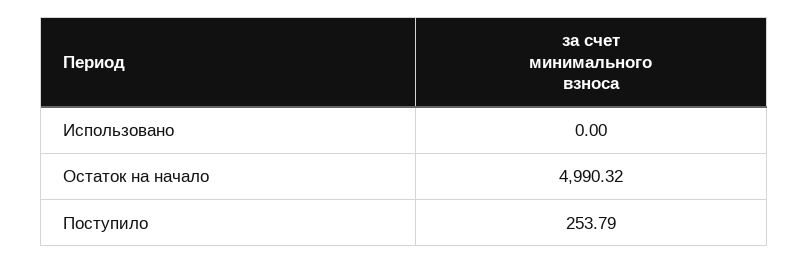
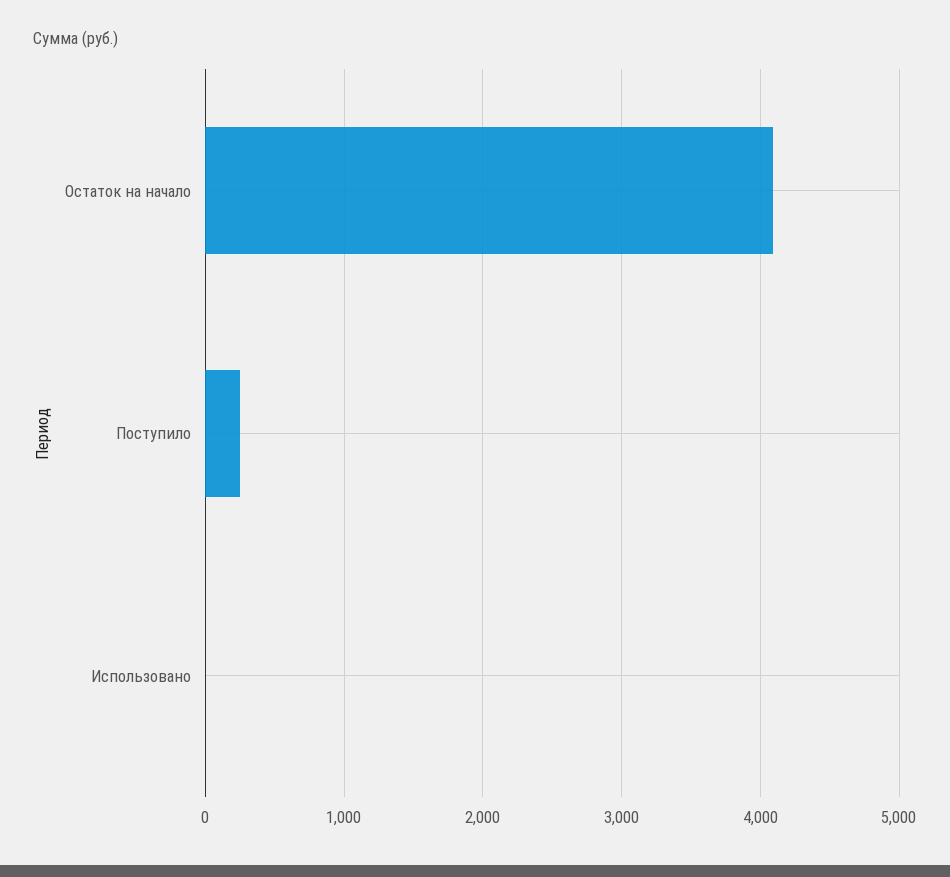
Остаток на начало: 4990.32 -> 4100

